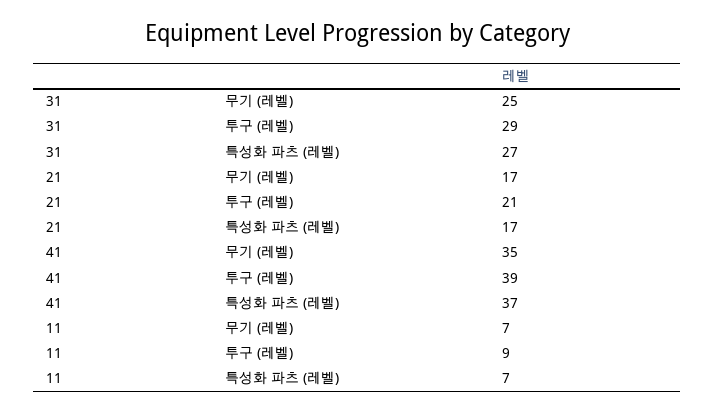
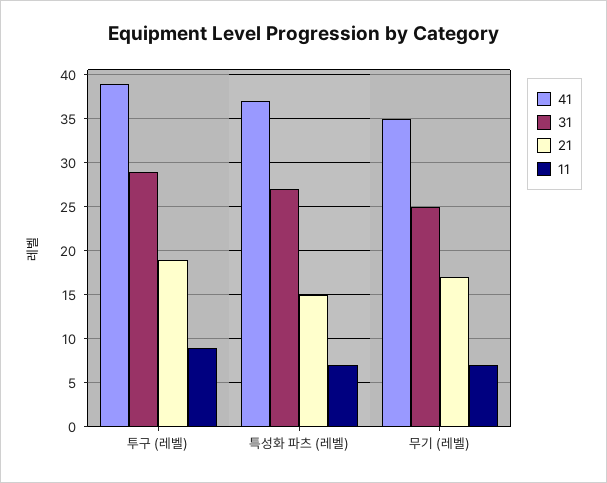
21, 투구 (레벨): 21 -> 19
21, 특성화 파츠 (레벨): 17 -> 15

